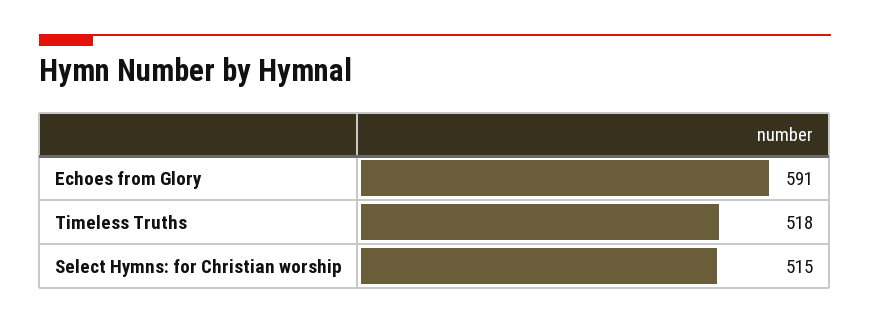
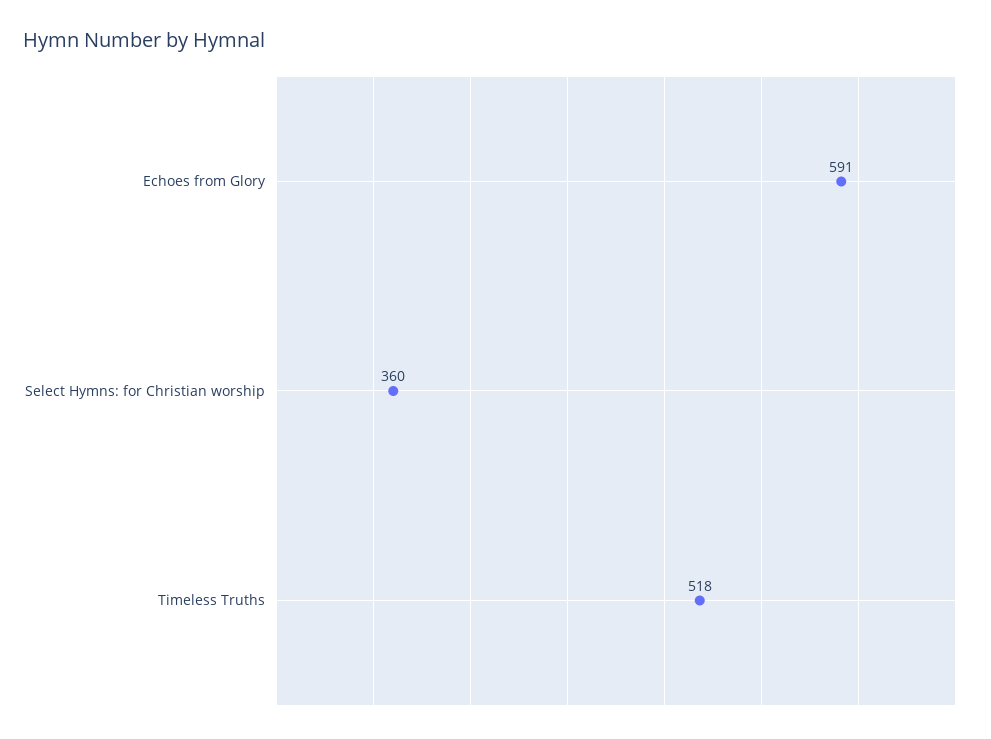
Select Hymns: for Christian worship: 515 -> 360

